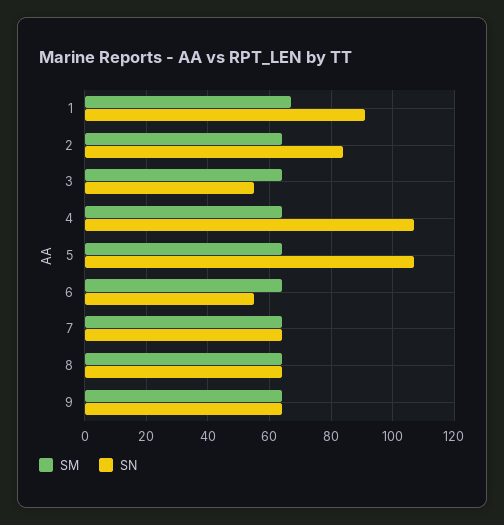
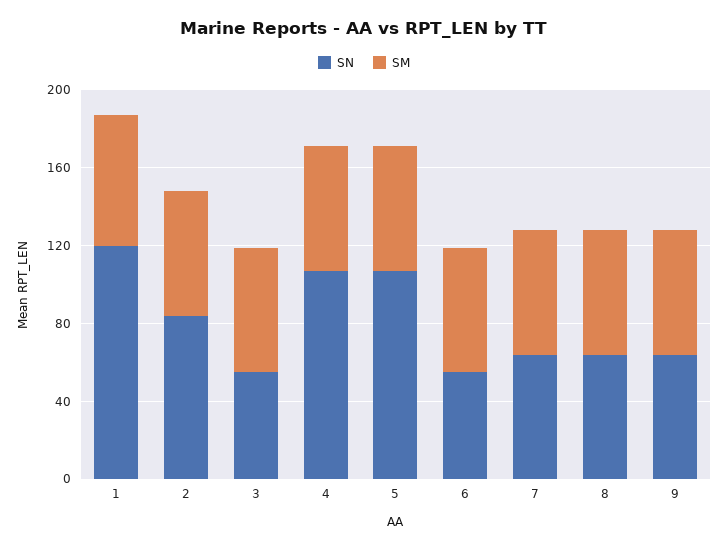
SN, 1: 90 -> 120

